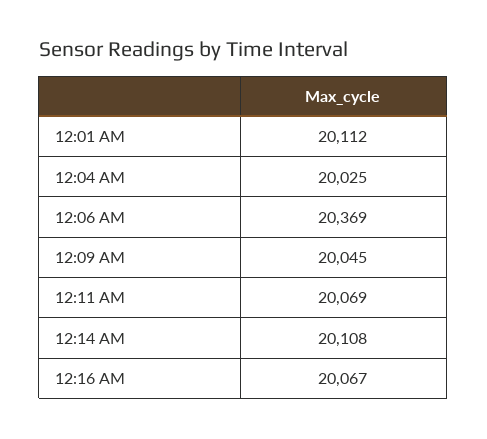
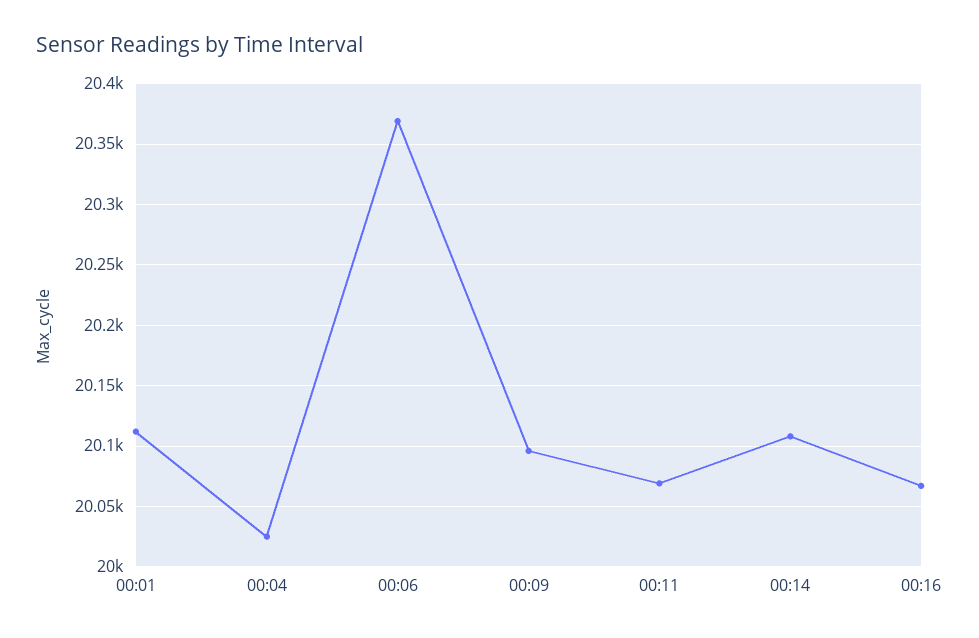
12:09 AM: 20045 -> 20095

